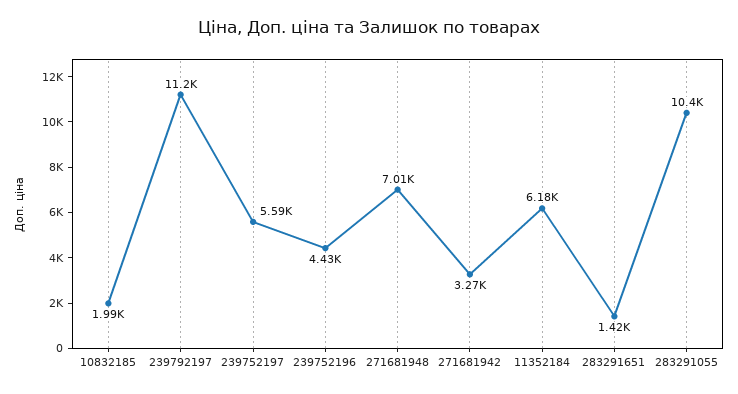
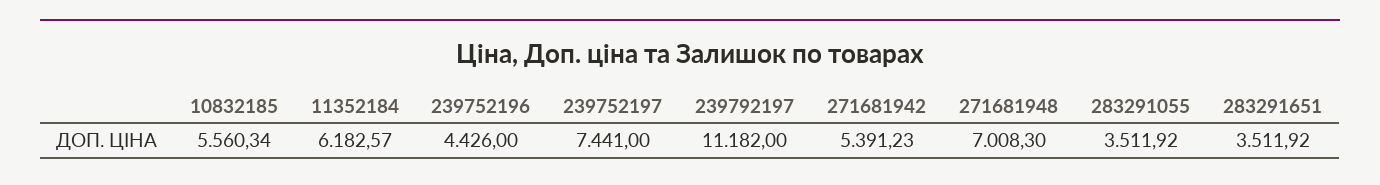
10832185: 1990 -> 5560.34
239752197: 5590 -> 7441
271681942: 3270 -> 5391.23
283291651: 1420 -> 3511.92
283291055: 10400 -> 3511.92

